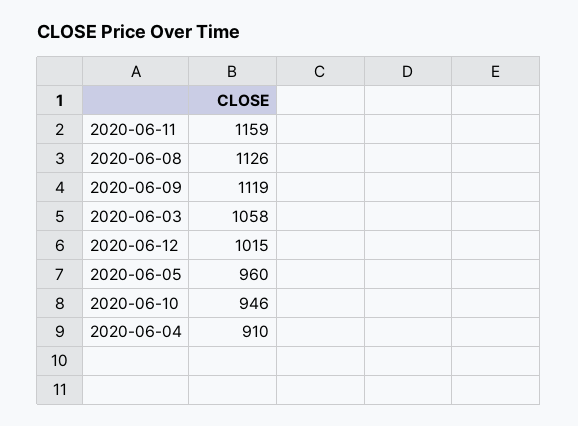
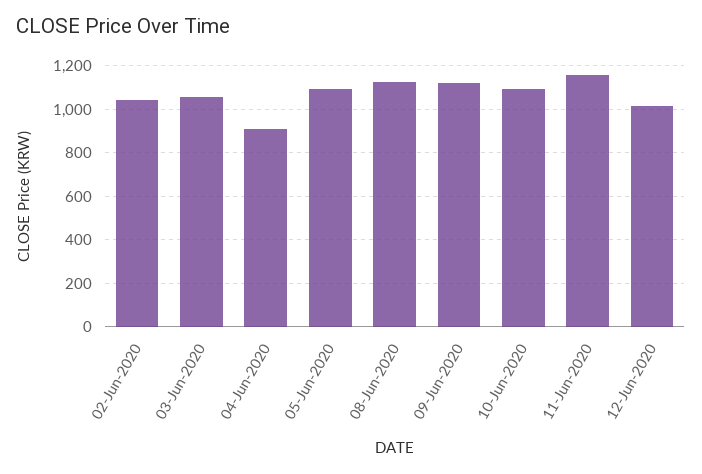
2020-06-05: 960 -> 1100
2020-06-10: 946 -> 1100
02-Jun-2020: none -> 1050

